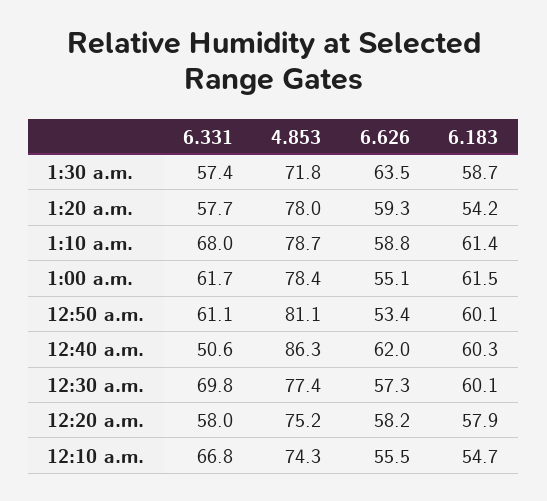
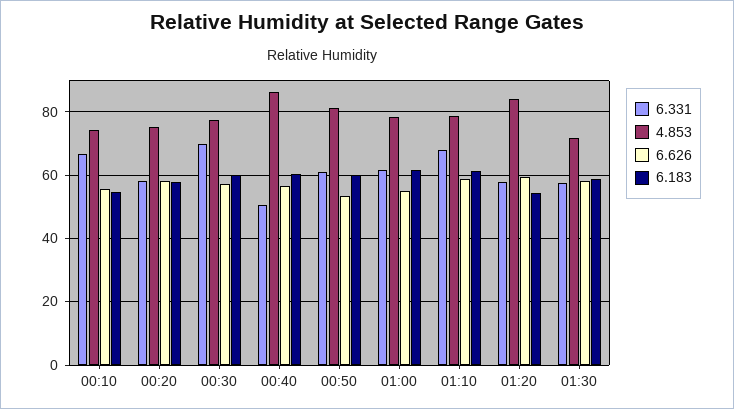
6.626, 1:30 a.m.: 63.5 -> 58
4.853, 1:20 a.m.: 78 -> 84
6.626, 12:40 a.m.: 62 -> 56

